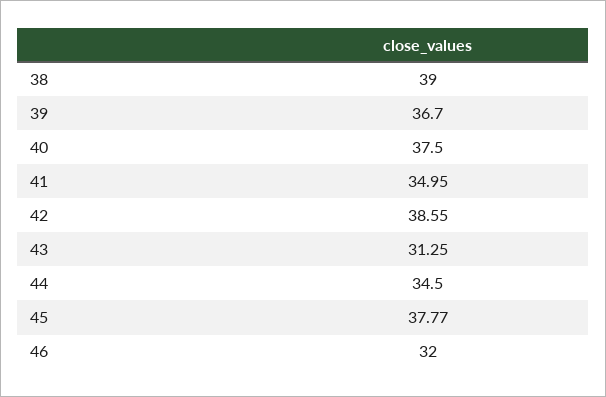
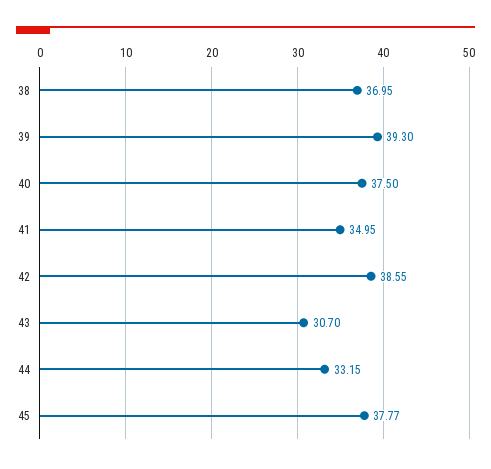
38: 39 -> 36.95
39: 36.7 -> 39.3
43: 31.25 -> 30.7
44: 34.5 -> 33.15
46: 32 -> none

